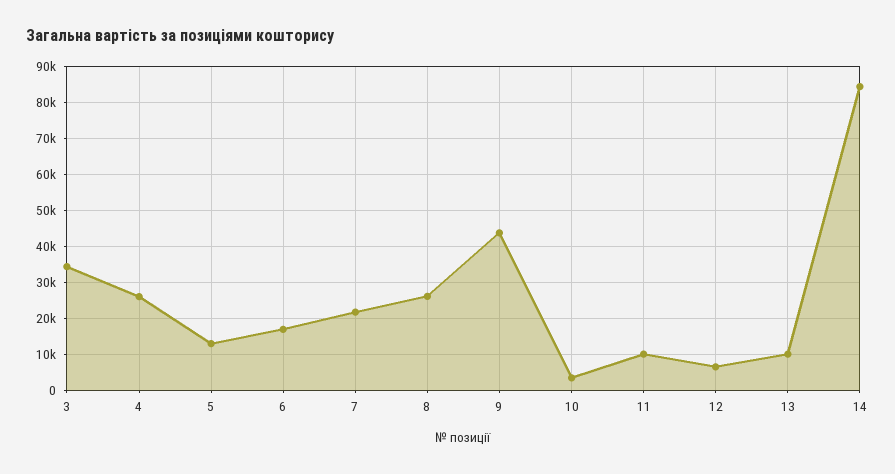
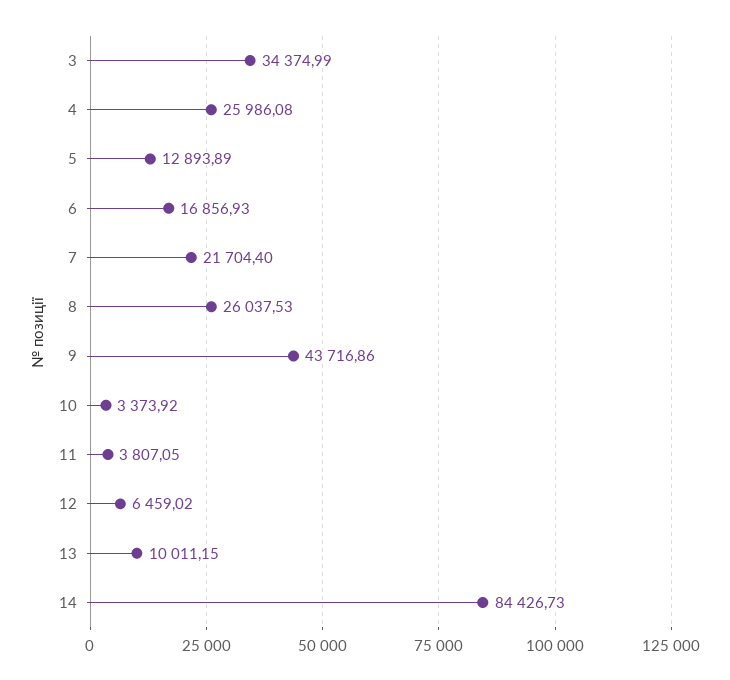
11: 10000 -> 3807.05

